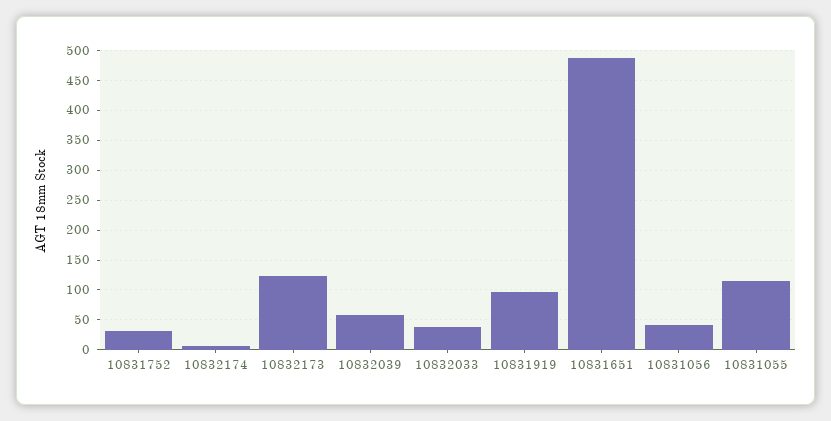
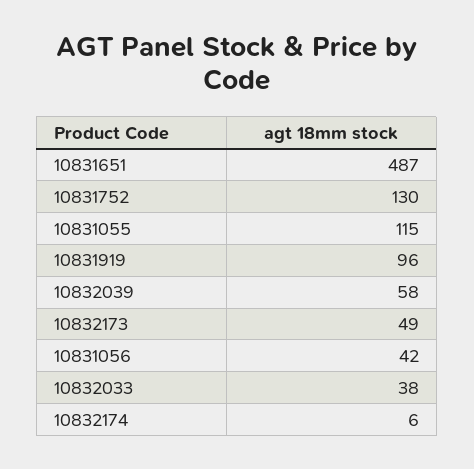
10831752: 25 -> 130
10832173: 125 -> 49

